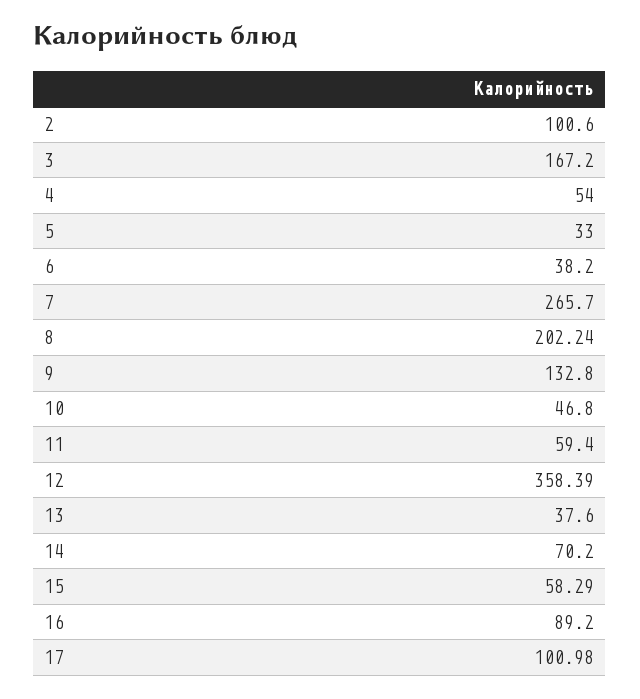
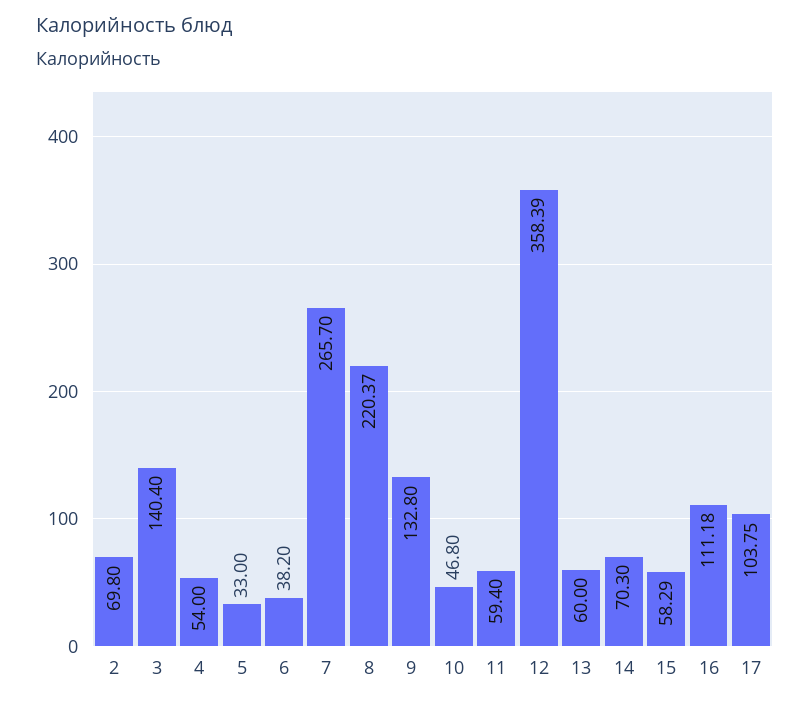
2: 100.6 -> 69.8
3: 167.2 -> 140.4
8: 202.24 -> 220.37
13: 37.6 -> 60
14: 70.2 -> 70.3
16: 89.2 -> 111.18
17: 100.98 -> 103.75

